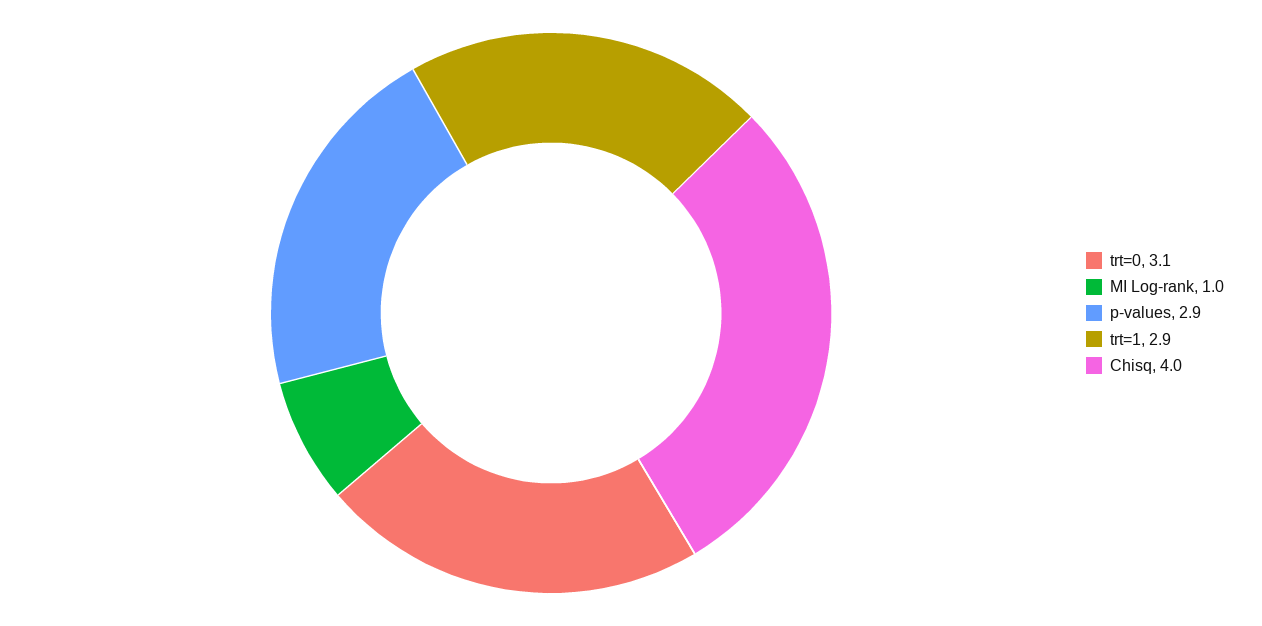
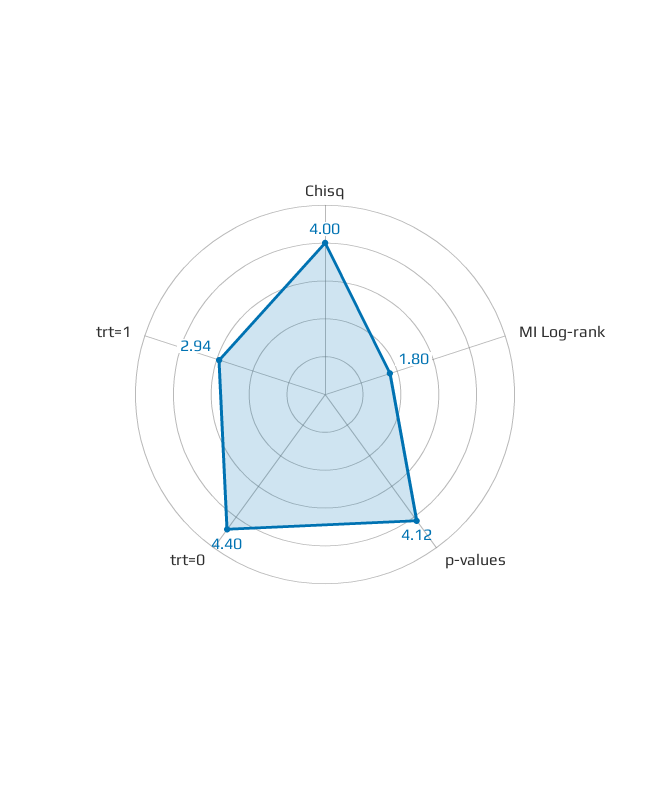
trt=0: 3.1 -> 4.4
MI Log-rank: 1 -> 1.8
p-values: 2.9 -> 4.12

